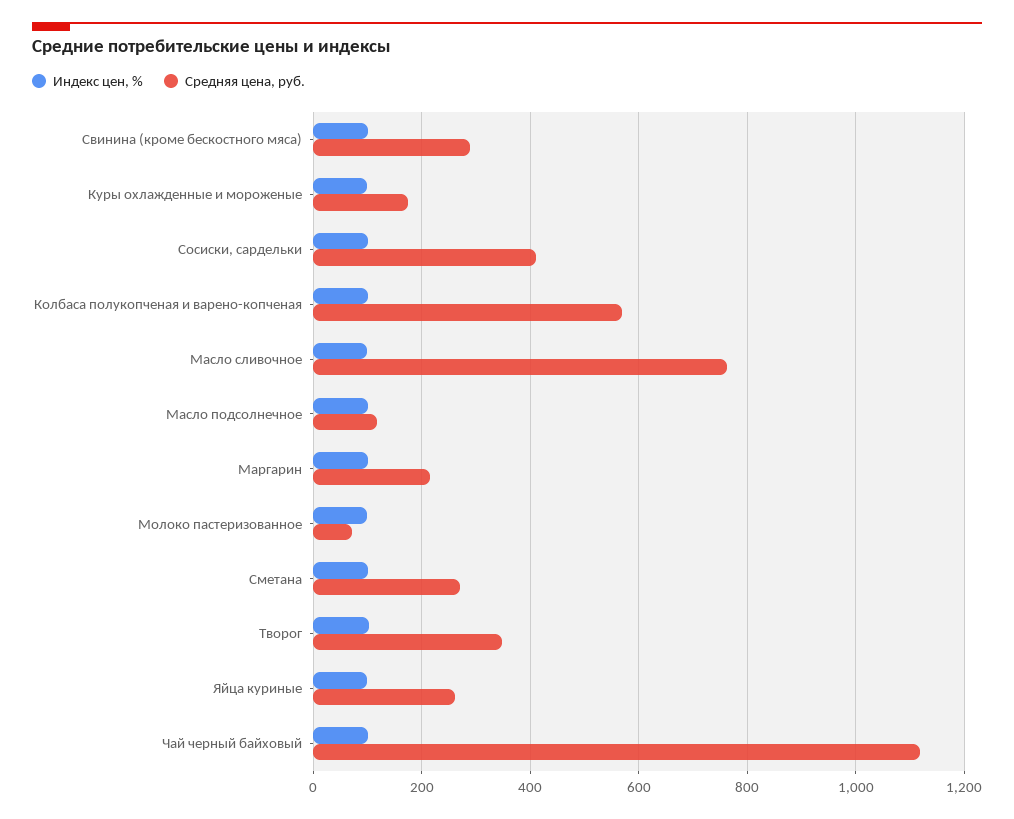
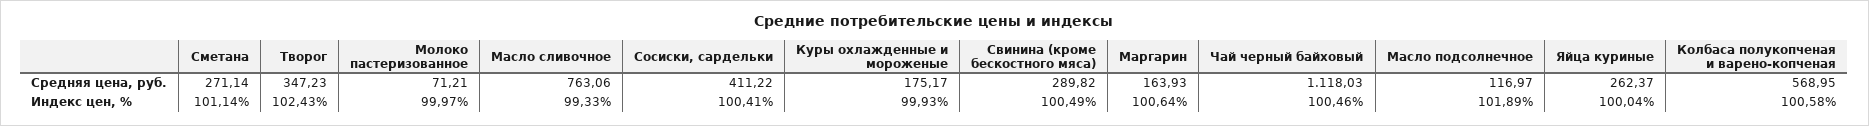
Средняя цена, руб., Маргарин: 220 -> 163.93

